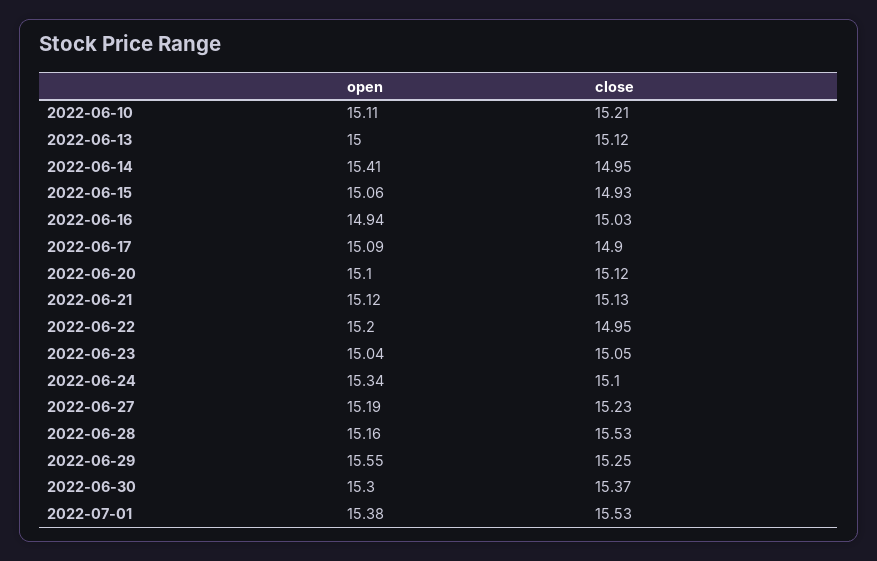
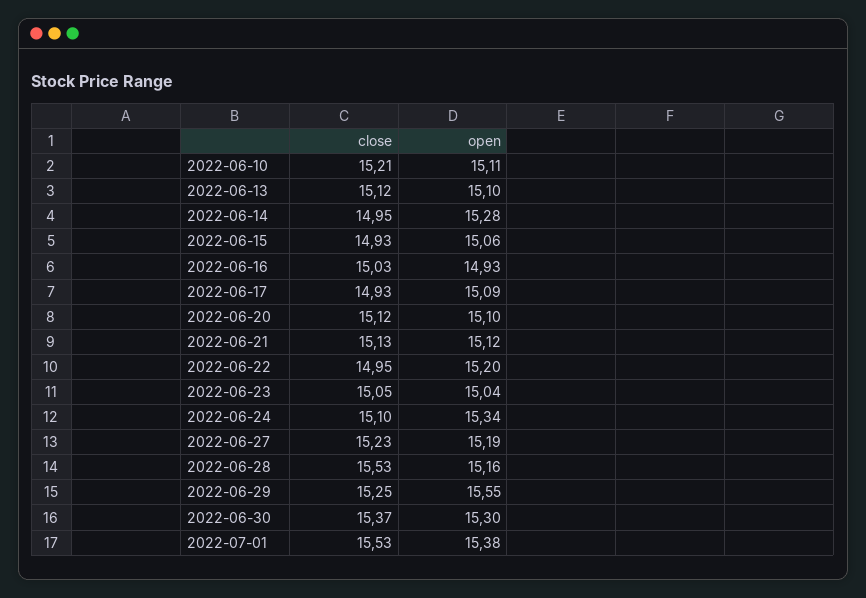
open, 2022-06-13: 15 -> 15.1
open, 2022-06-14: 15.41 -> 15.28
open, 2022-06-16: 14.94 -> 14.93
close, 2022-06-17: 14.9 -> 14.93

